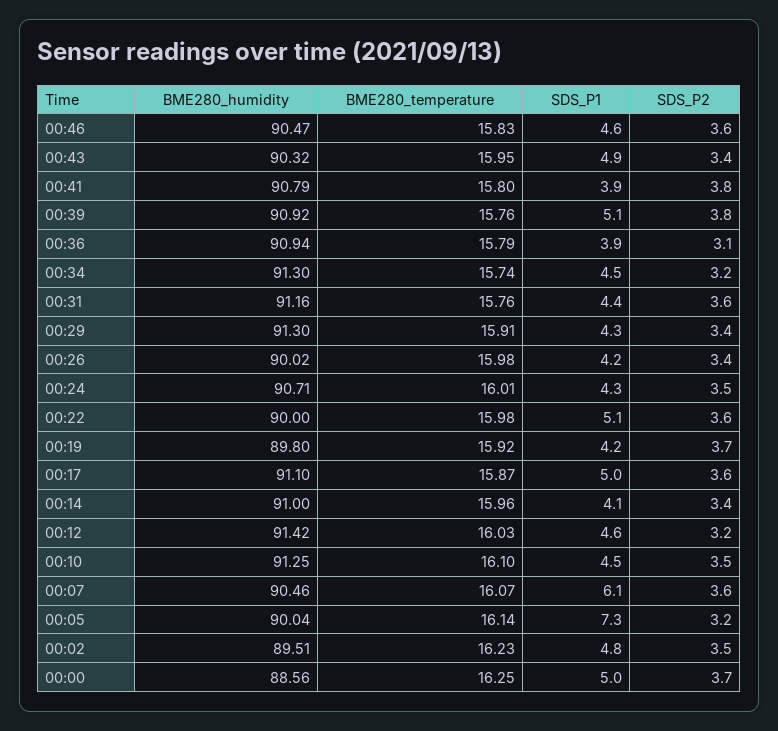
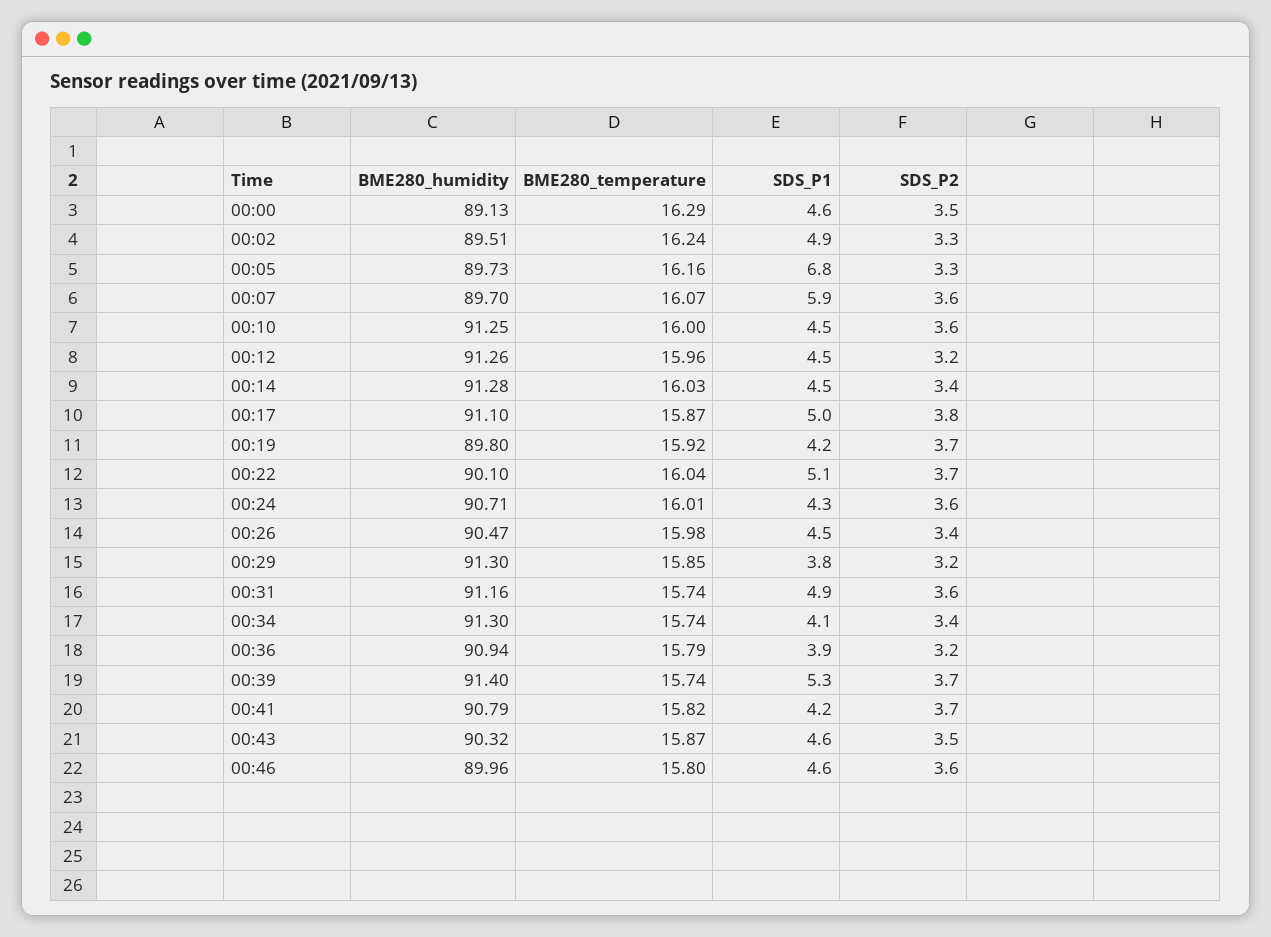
BME280_humidity, 00:46: 90.47 -> 89.96
BME280_temperature, 00:46: 15.83 -> 15.8
BME280_temperature, 00:43: 15.95 -> 15.87
SDS_P1, 00:43: 4.9 -> 4.6
SDS_P2, 00:43: 3.4 -> 3.5
BME280_temperature, 00:41: 15.8 -> 15.82
SDS_P1, 00:41: 3.9 -> 4.2
SDS_P2, 00:41: 3.8 -> 3.7
BME280_humidity, 00:39: 90.92 -> 91.4
BME280_temperature, 00:39: 15.76 -> 15.74
SDS_P1, 00:39: 5.1 -> 5.3
SDS_P2, 00:39: 3.8 -> 3.7
SDS_P2, 00:36: 3.1 -> 3.2
SDS_P1, 00:34: 4.5 -> 4.1
SDS_P2, 00:34: 3.2 -> 3.4
BME280_temperature, 00:31: 15.76 -> 15.74
SDS_P1, 00:31: 4.4 -> 4.9
BME280_temperature, 00:29: 15.91 -> 15.85
SDS_P1, 00:29: 4.3 -> 3.8
SDS_P2, 00:29: 3.4 -> 3.2
BME280_humidity, 00:26: 90.02 -> 90.47
SDS_P1, 00:26: 4.2 -> 4.5
SDS_P2, 00:24: 3.5 -> 3.6
BME280_humidity, 00:22: 90 -> 90.1
BME280_temperature, 00:22: 15.98 -> 16.04
SDS_P2, 00:22: 3.6 -> 3.7
SDS_P2, 00:17: 3.6 -> 3.8
BME280_humidity, 00:14: 91 -> 91.28
BME280_temperature, 00:14: 15.96 -> 16.03
SDS_P1, 00:14: 4.1 -> 4.5
BME280_humidity, 00:12: 91.42 -> 91.26
BME280_temperature, 00:12: 16.03 -> 15.96
SDS_P1, 00:12: 4.6 -> 4.5
BME280_temperature, 00:10: 16.1 -> 16
SDS_P2, 00:10: 3.5 -> 3.6
BME280_humidity, 00:07: 90.46 -> 89.7
SDS_P1, 00:07: 6.1 -> 5.9
BME280_humidity, 00:05: 90.04 -> 89.73
BME280_temperature, 00:05: 16.14 -> 16.16
SDS_P1, 00:05: 7.3 -> 6.8
SDS_P2, 00:05: 3.2 -> 3.3
BME280_temperature, 00:02: 16.23 -> 16.24
SDS_P1, 00:02: 4.8 -> 4.9
SDS_P2, 00:02: 3.5 -> 3.3
BME280_humidity, 00:00: 88.56 -> 89.13
BME280_temperature, 00:00: 16.25 -> 16.29
SDS_P1, 00:00: 5 -> 4.6
SDS_P2, 00:00: 3.7 -> 3.5

